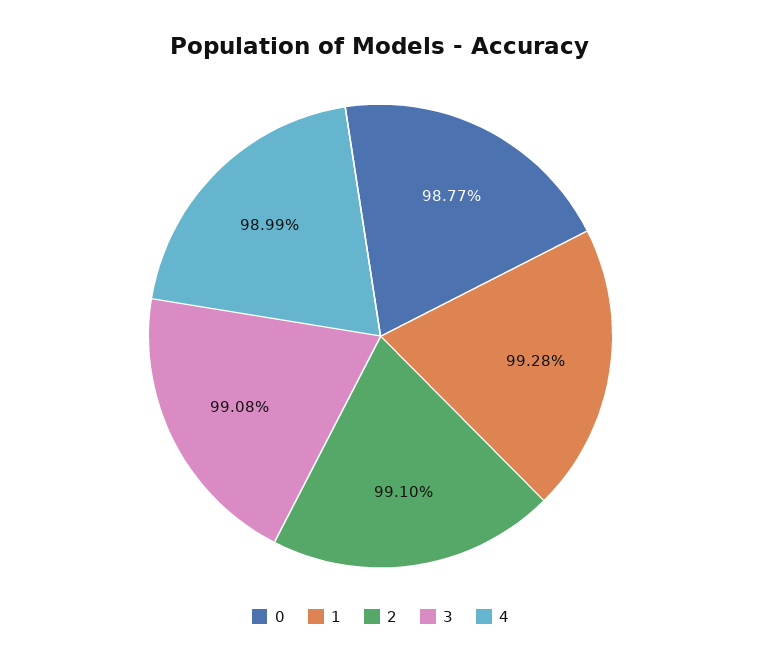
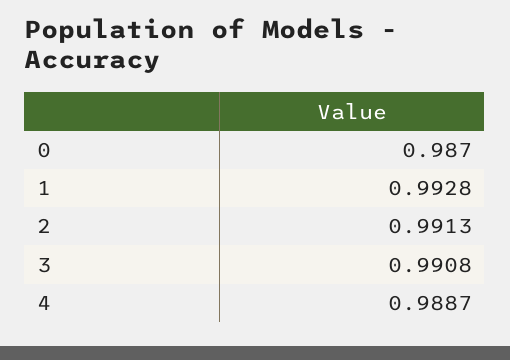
0: 0.9877 -> 0.987
2: 0.991 -> 0.9913
4: 0.9899 -> 0.9887

